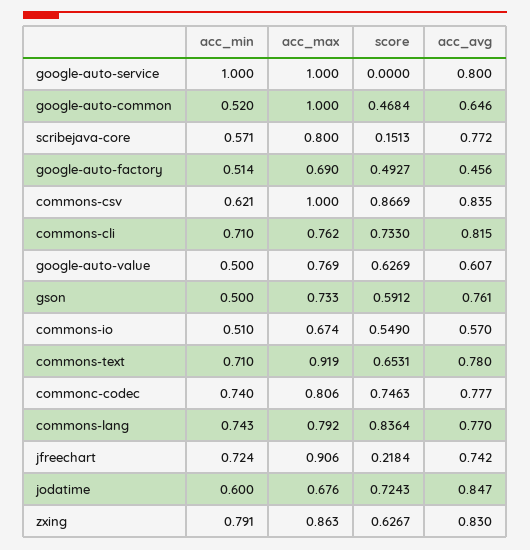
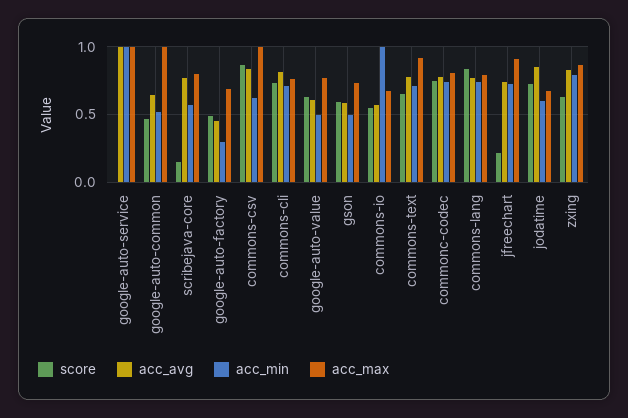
acc_avg, google-auto-service: 0.8 -> 1
acc_min, google-auto-factory: 0.514 -> 0.3
acc_avg, gson: 0.761 -> 0.6
acc_min, commons-io: 0.51 -> 1

